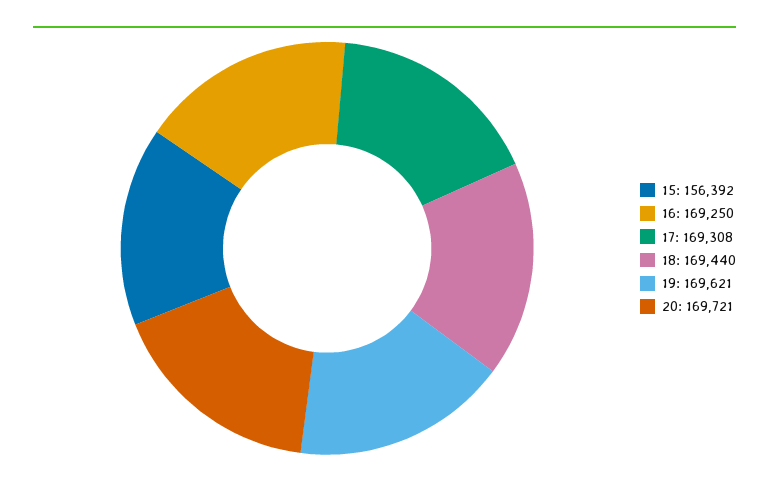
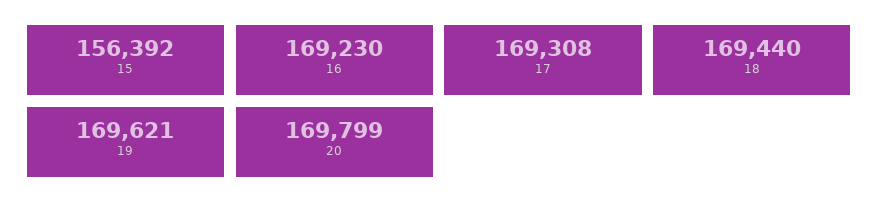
16: 169250 -> 169230
20: 169721 -> 169799

